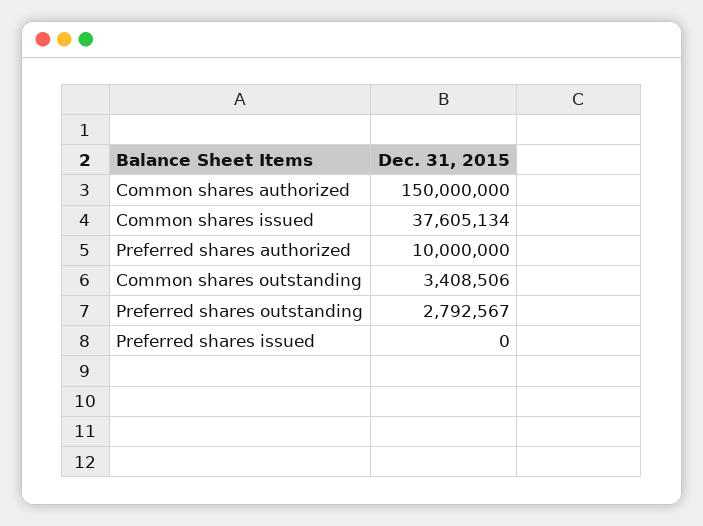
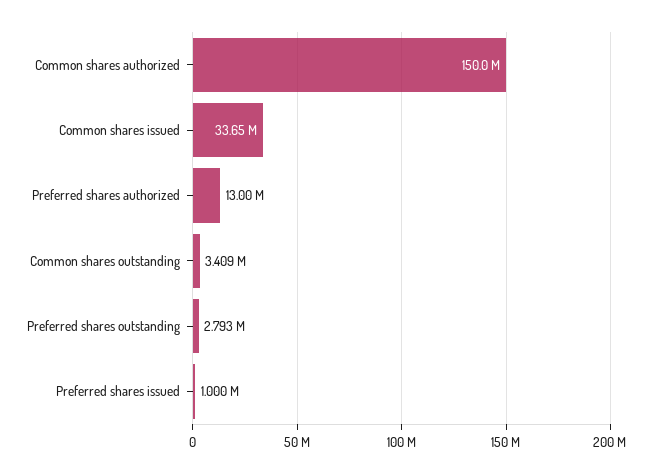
Common shares issued: 37605134 -> 33650000
Preferred shares authorized: 10000000 -> 13000000
Preferred shares issued: 0 -> 1000000

